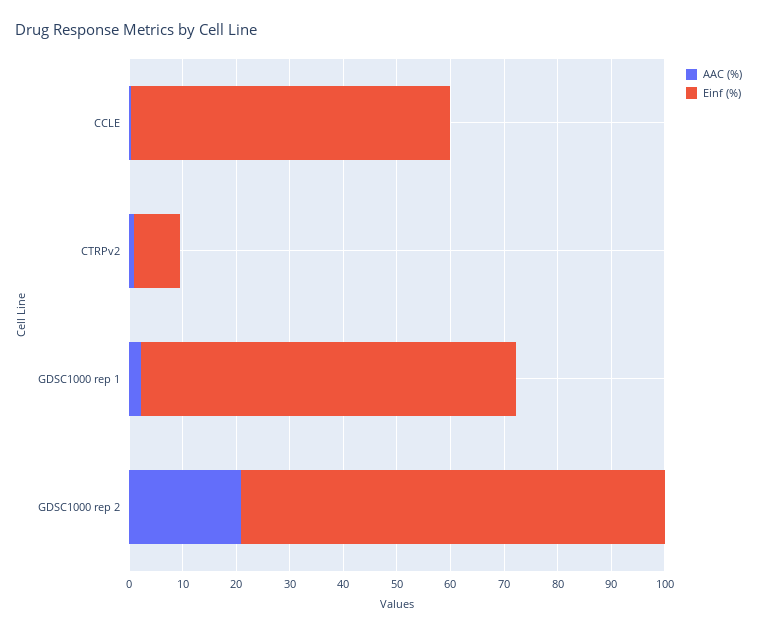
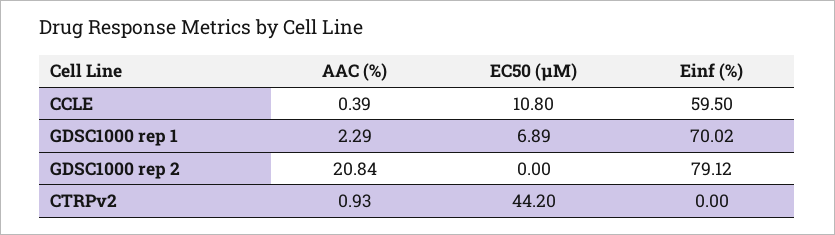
Einf (%), CTRPv2: 8 -> 0
EC50 (µM), CCLE: none -> 10.8
EC50 (µM), GDSC1000 rep 1: none -> 6.89
EC50 (µM), GDSC1000 rep 2: none -> 0
EC50 (µM), CTRPv2: none -> 44.2

